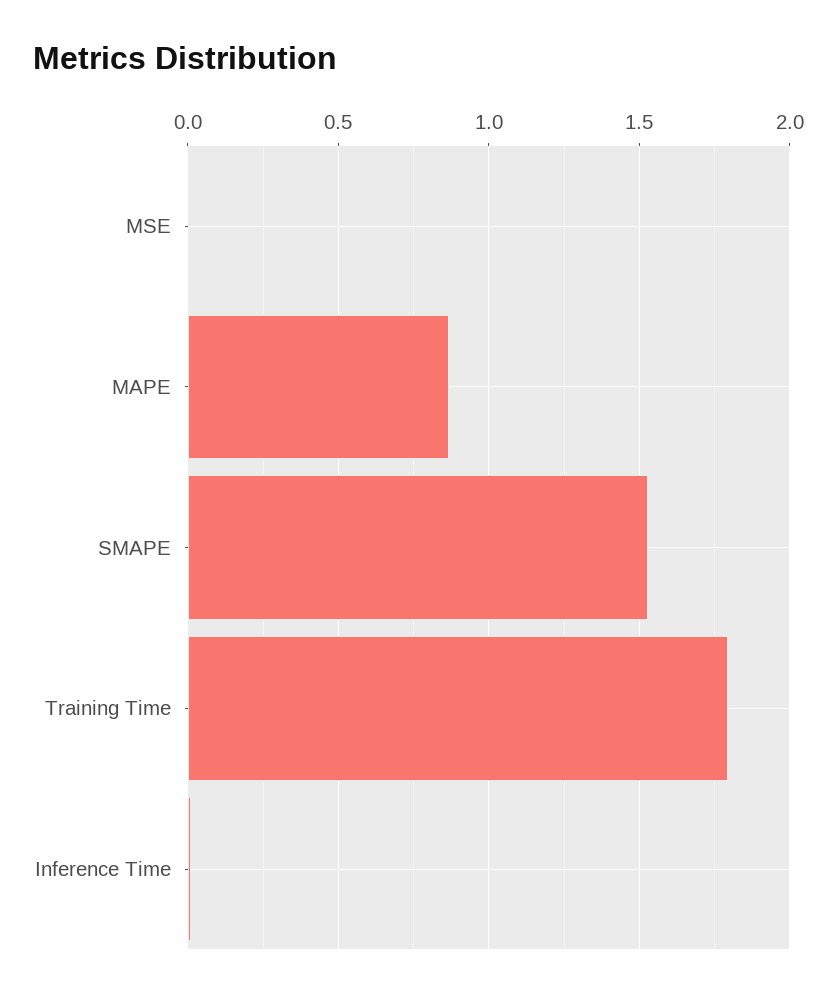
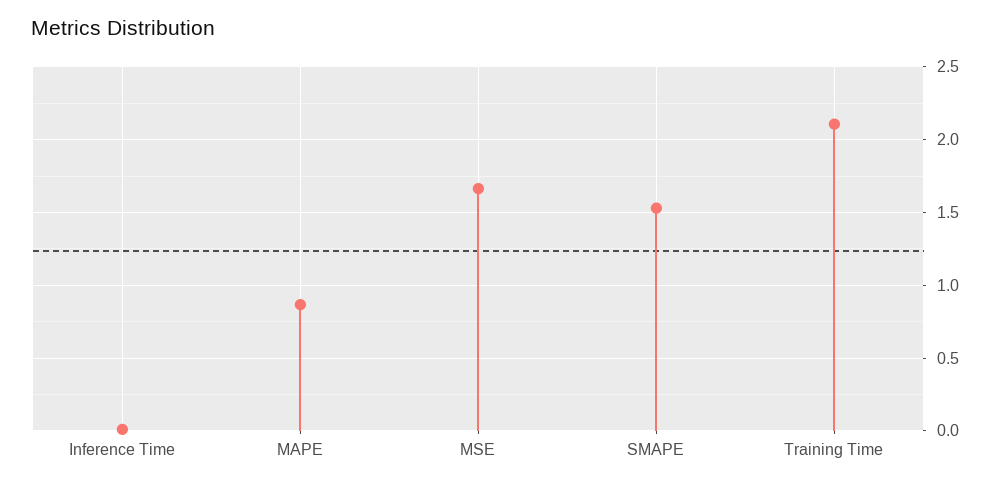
MSE: 0 -> 1.65
Training Time: 1.8 -> 2.1

